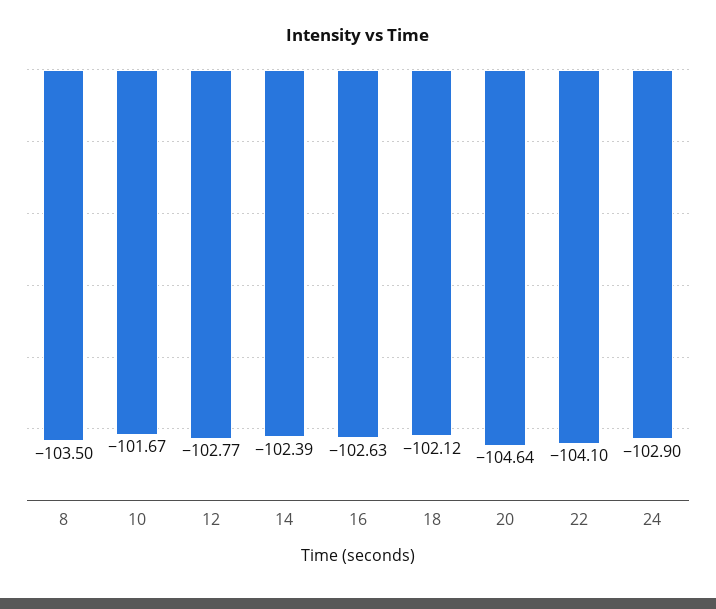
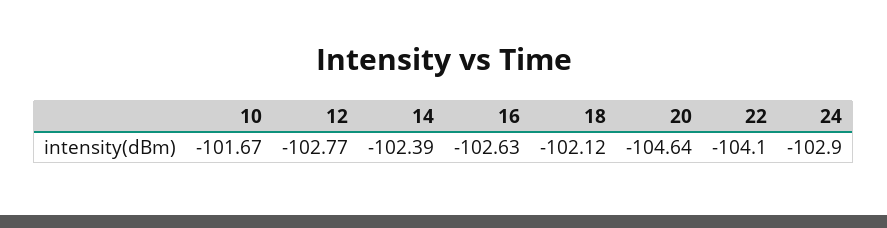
8: -103.5 -> none

